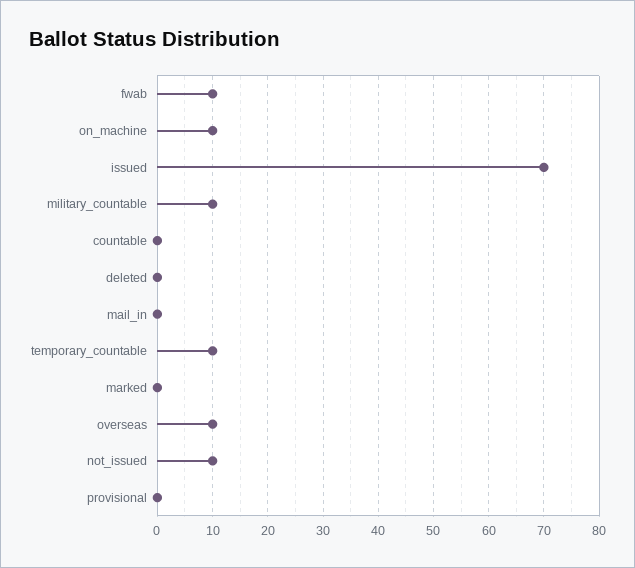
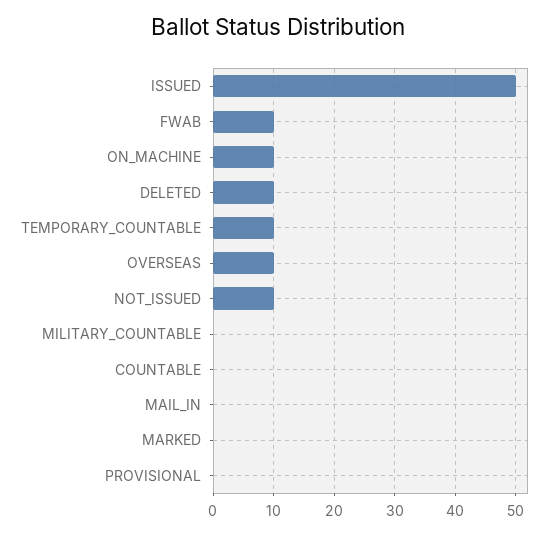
issued: 70 -> 50
military_countable: 10 -> 0
deleted: 0 -> 10

